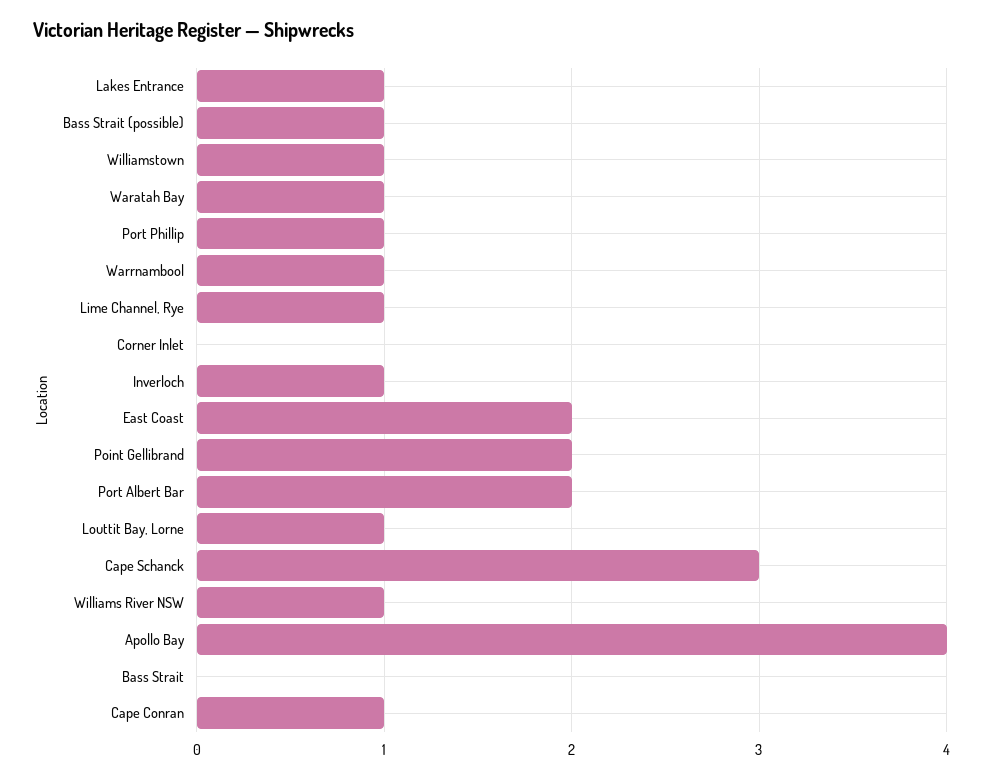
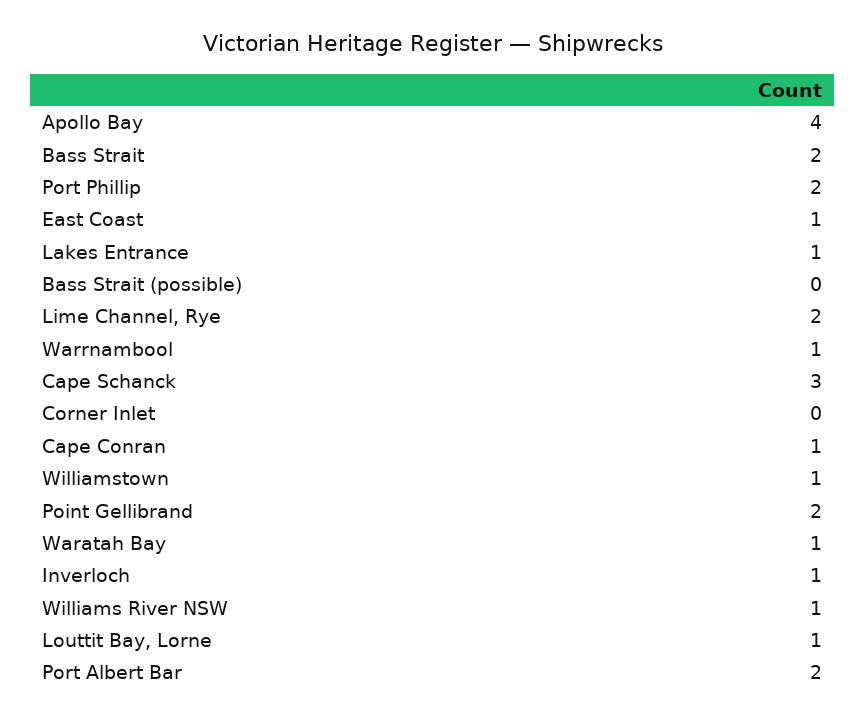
Bass Strait (possible): 1 -> 0
Port Phillip: 1 -> 2
Lime Channel, Rye: 1 -> 2
East Coast: 2 -> 1
Bass Strait: 0 -> 2

